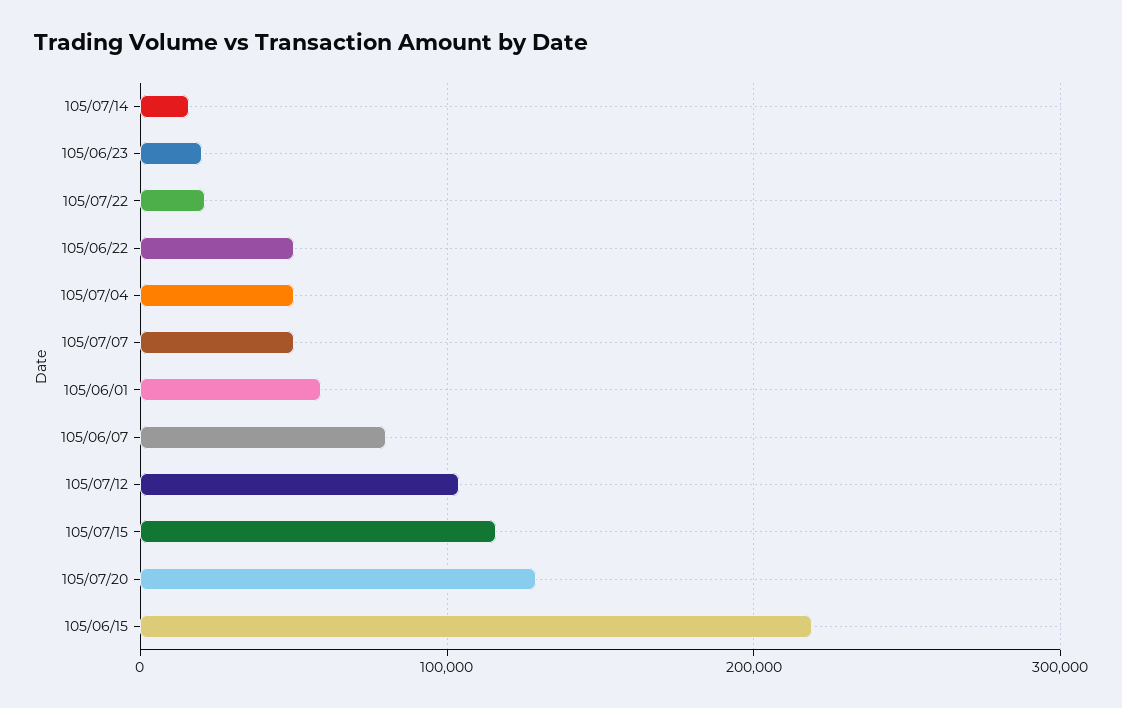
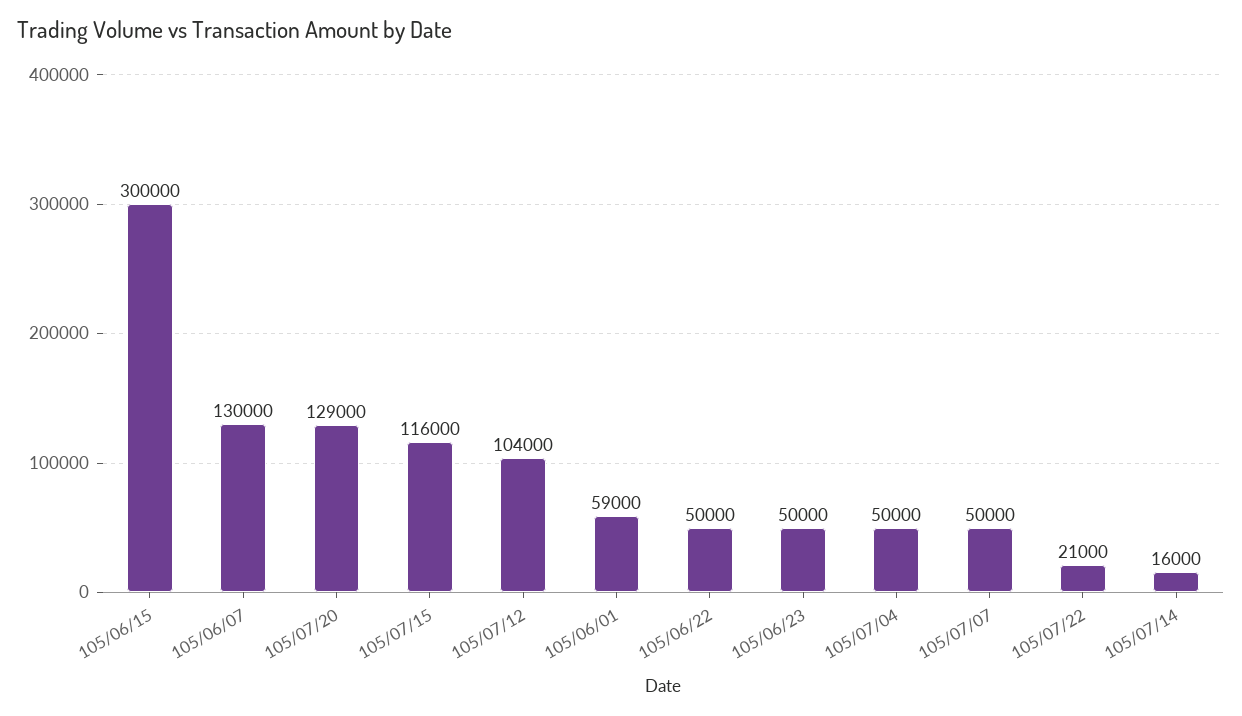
105/06/23: 20000 -> 50000
105/06/07: 80000 -> 130000
105/06/15: 220000 -> 300000

